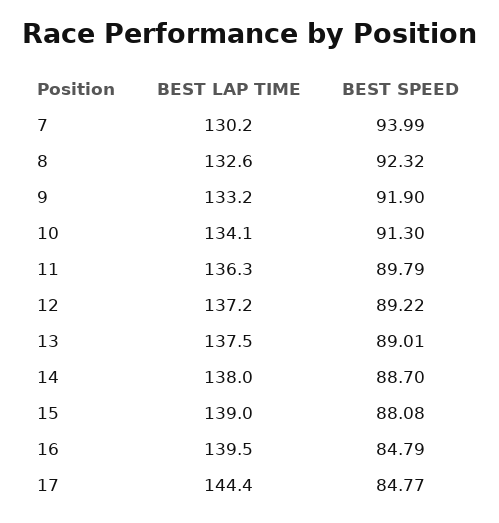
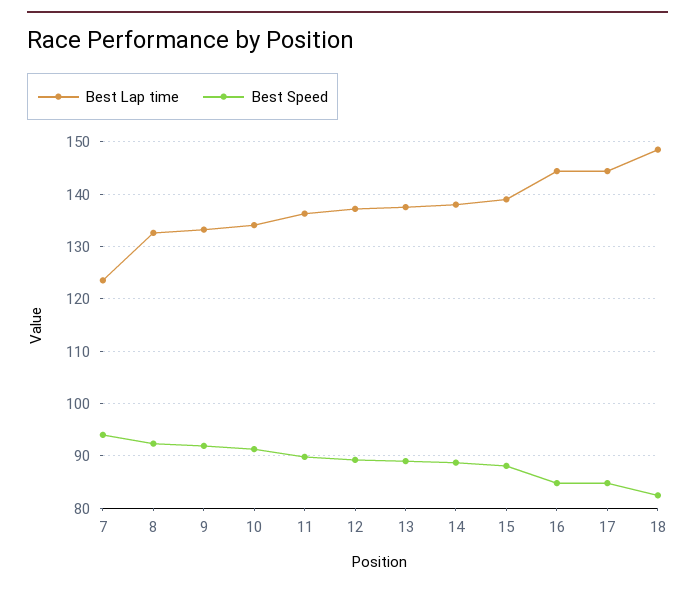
BEST LAP TIME, 7: 130.2 -> 124
BEST LAP TIME, 16: 139.5 -> 144
BEST LAP TIME, 18: none -> 148
BEST SPEED, 18: none -> 82

